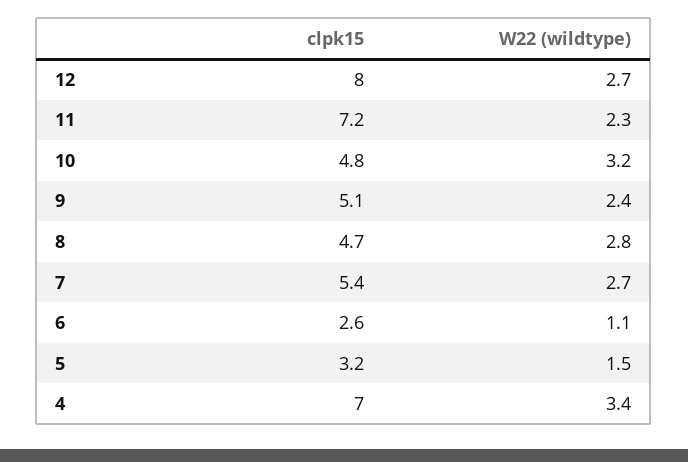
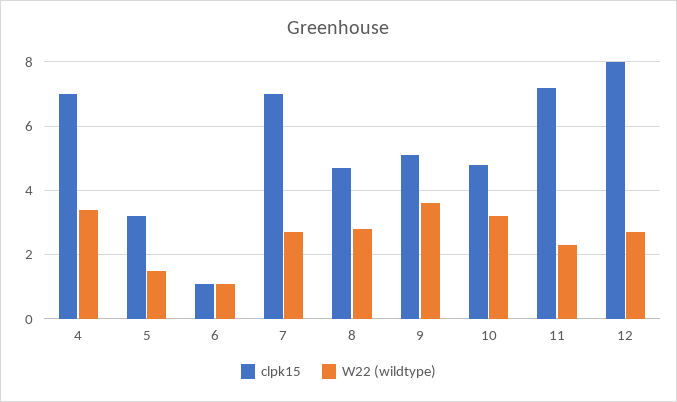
W22 (wildtype), 9: 2.4 -> 3.5
clpk15, 7: 5.4 -> 7
clpk15, 6: 2.6 -> 1

